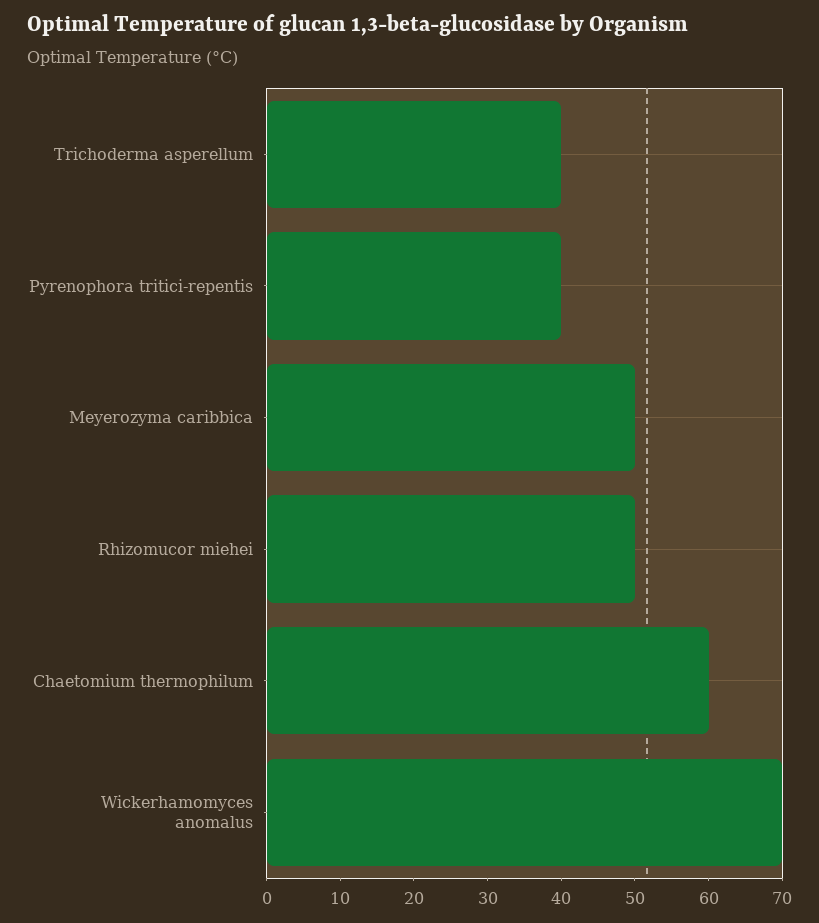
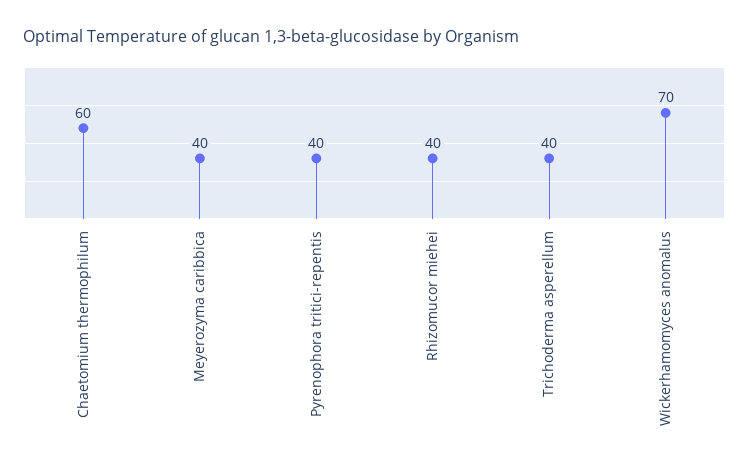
Meyerozyma caribbica: 50 -> 40
Rhizomucor miehei: 50 -> 40

